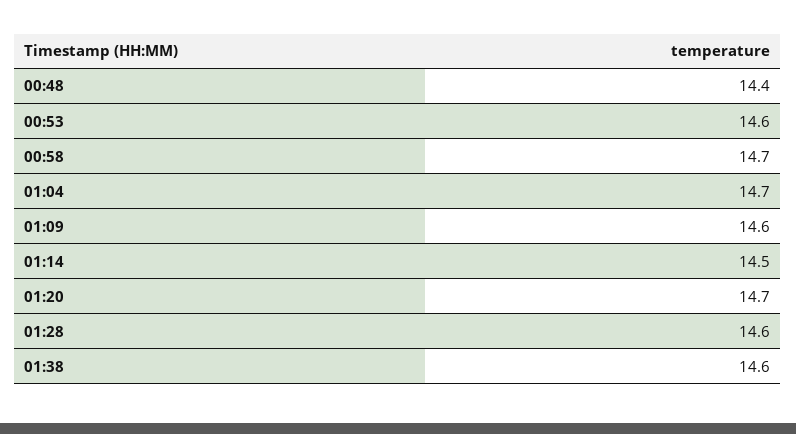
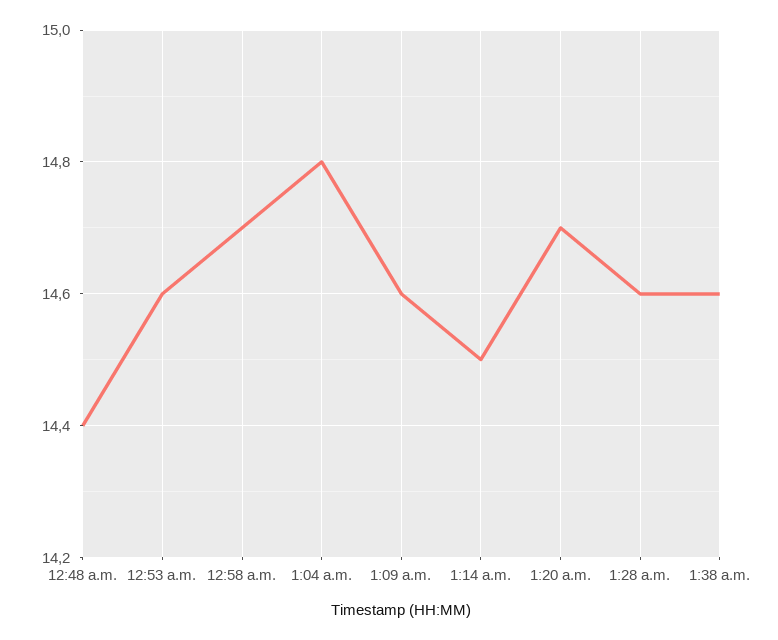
01:04: 14.7 -> 14.8

